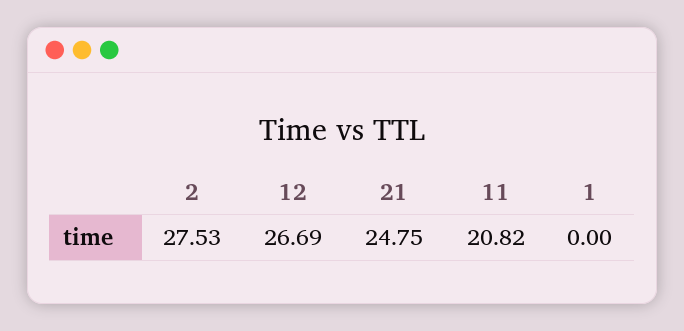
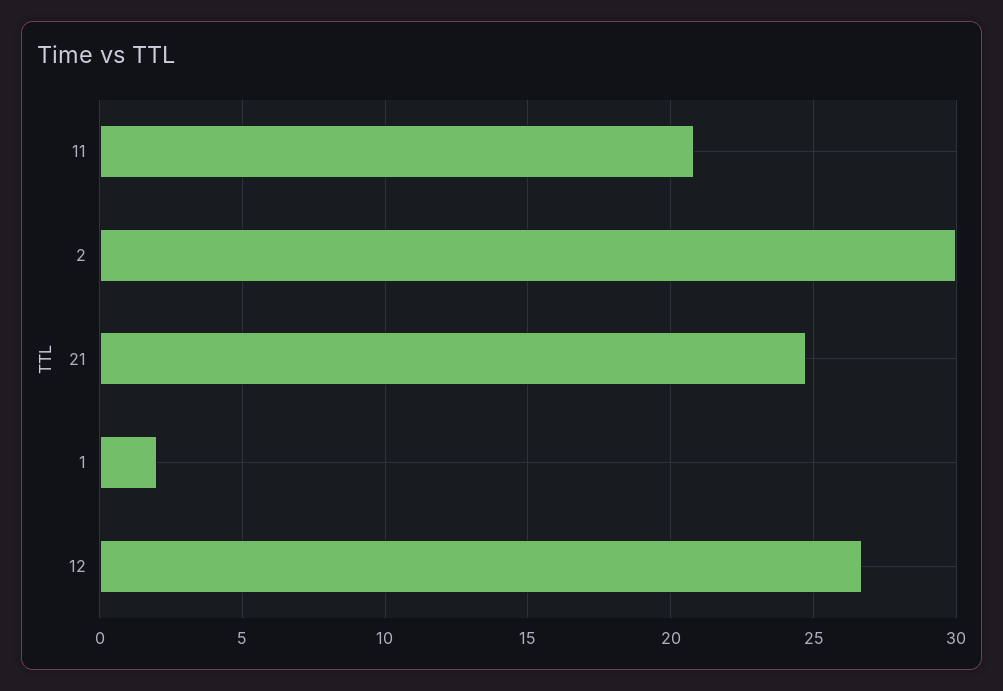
2: 27.53 -> 30
1: 0 -> 2

